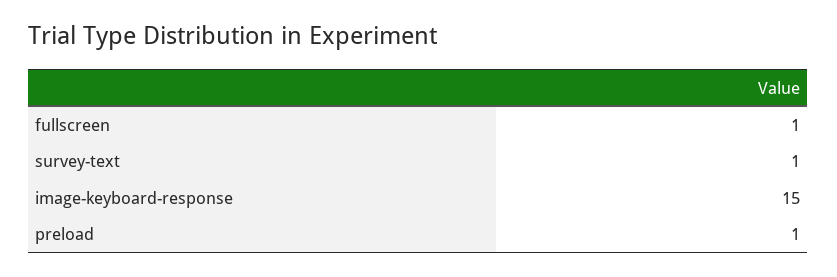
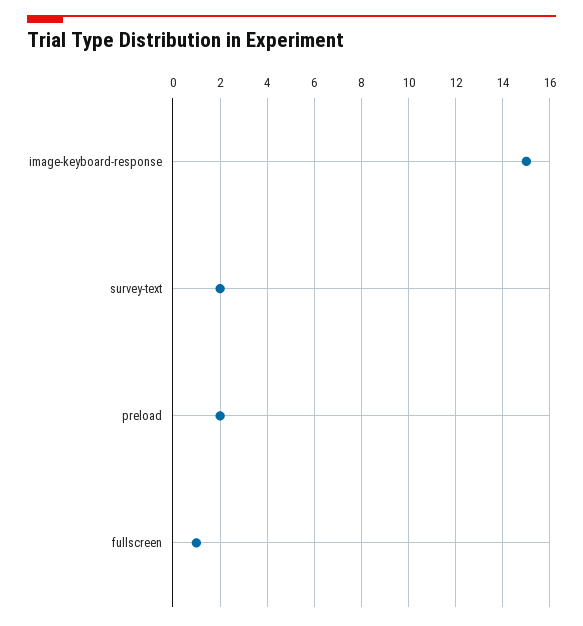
survey-text: 1 -> 2
preload: 1 -> 2

